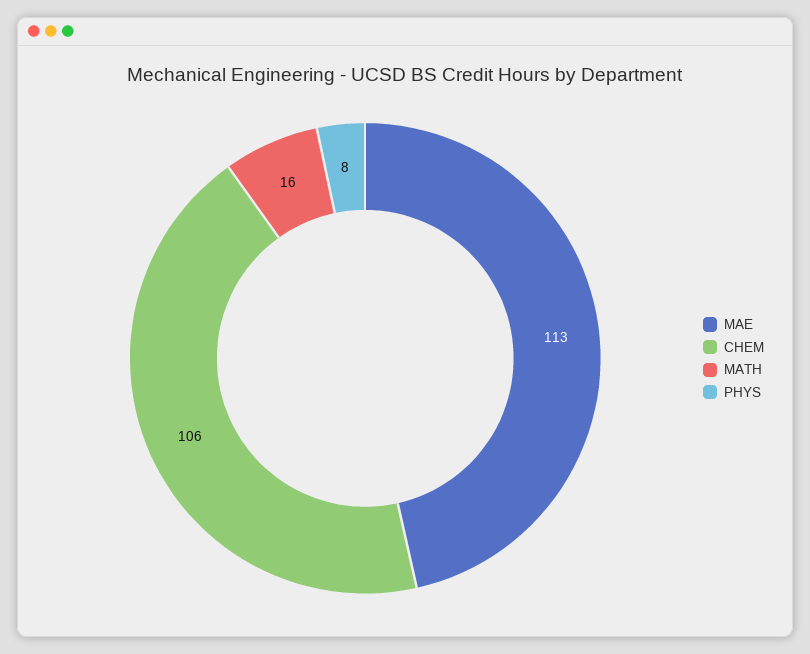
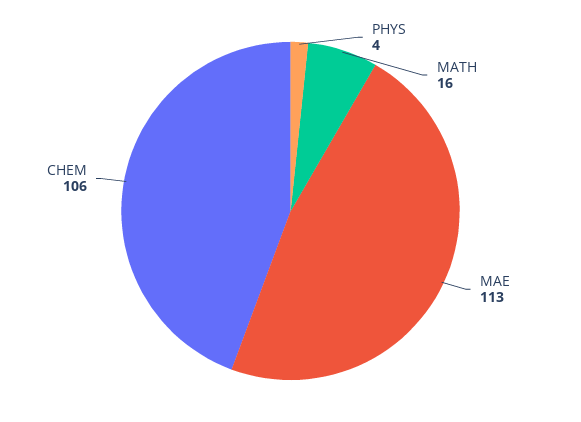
PHYS: 8 -> 4

